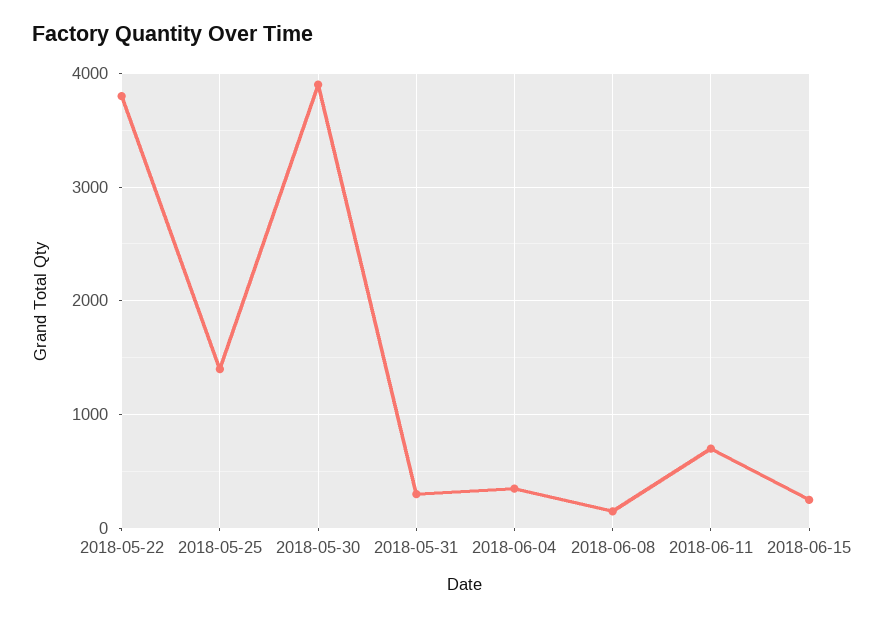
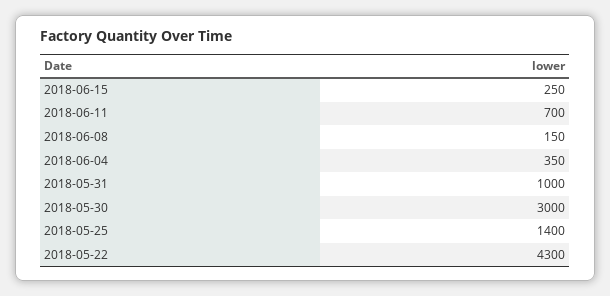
2018-05-22: 3800 -> 4300
2018-05-30: 3900 -> 3000
2018-05-31: 300 -> 1000

